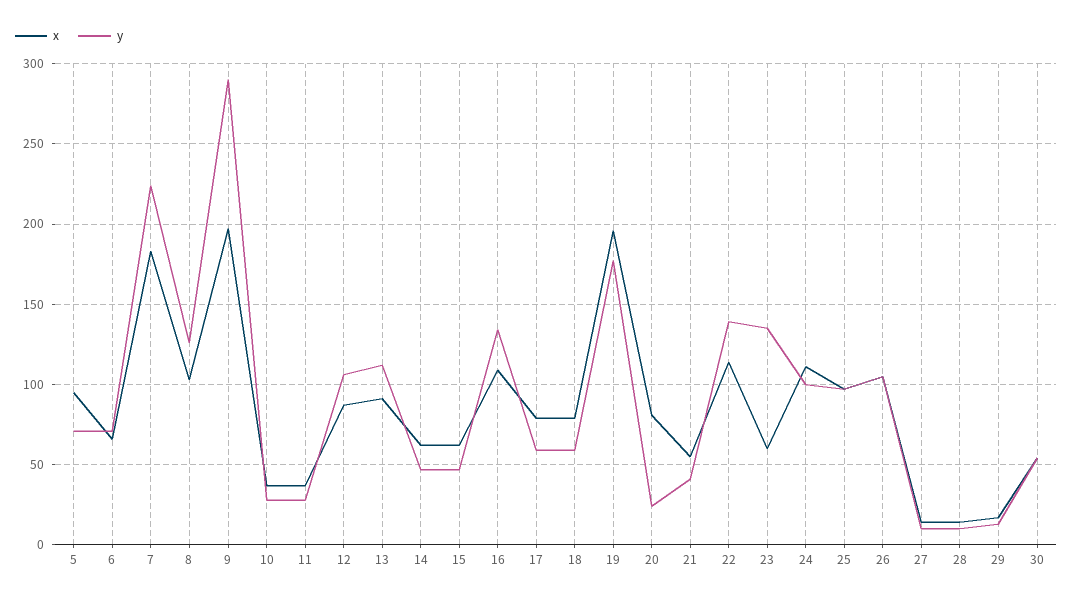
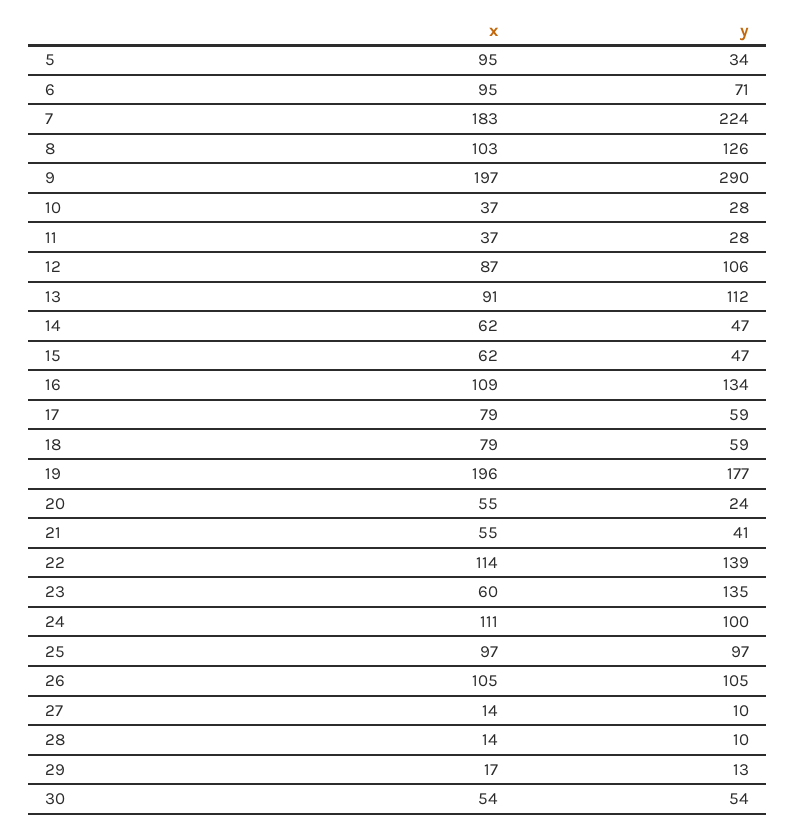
y, 5: 70 -> 34
x, 6: 65 -> 95
x, 20: 80 -> 55

